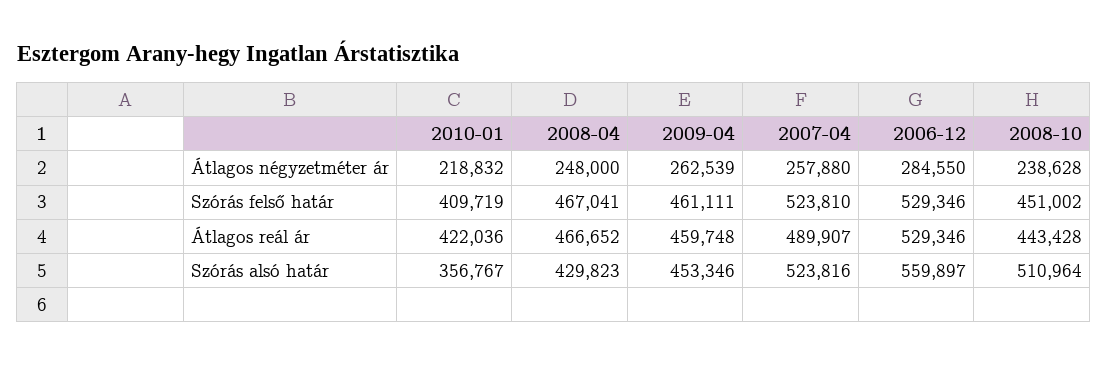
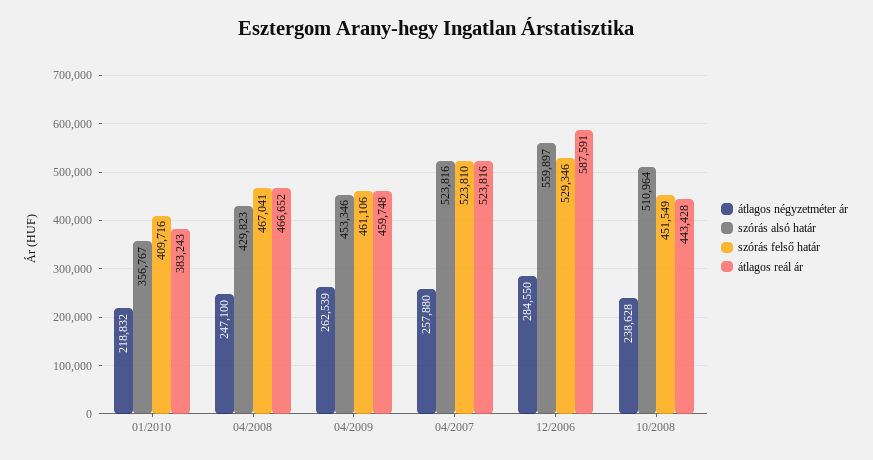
Átlagos négyzetméter ár, 2008-04: 248000 -> 247100
Szórás felső határ, 2010-01: 409719 -> 409716
Szórás felső határ, 2009-04: 461111 -> 461106
Szórás felső határ, 2008-10: 451002 -> 451549
Átlagos reál ár, 2010-01: 422036 -> 383243
Átlagos reál ár, 2007-04: 489907 -> 523816
Átlagos reál ár, 2006-12: 529346 -> 587591

